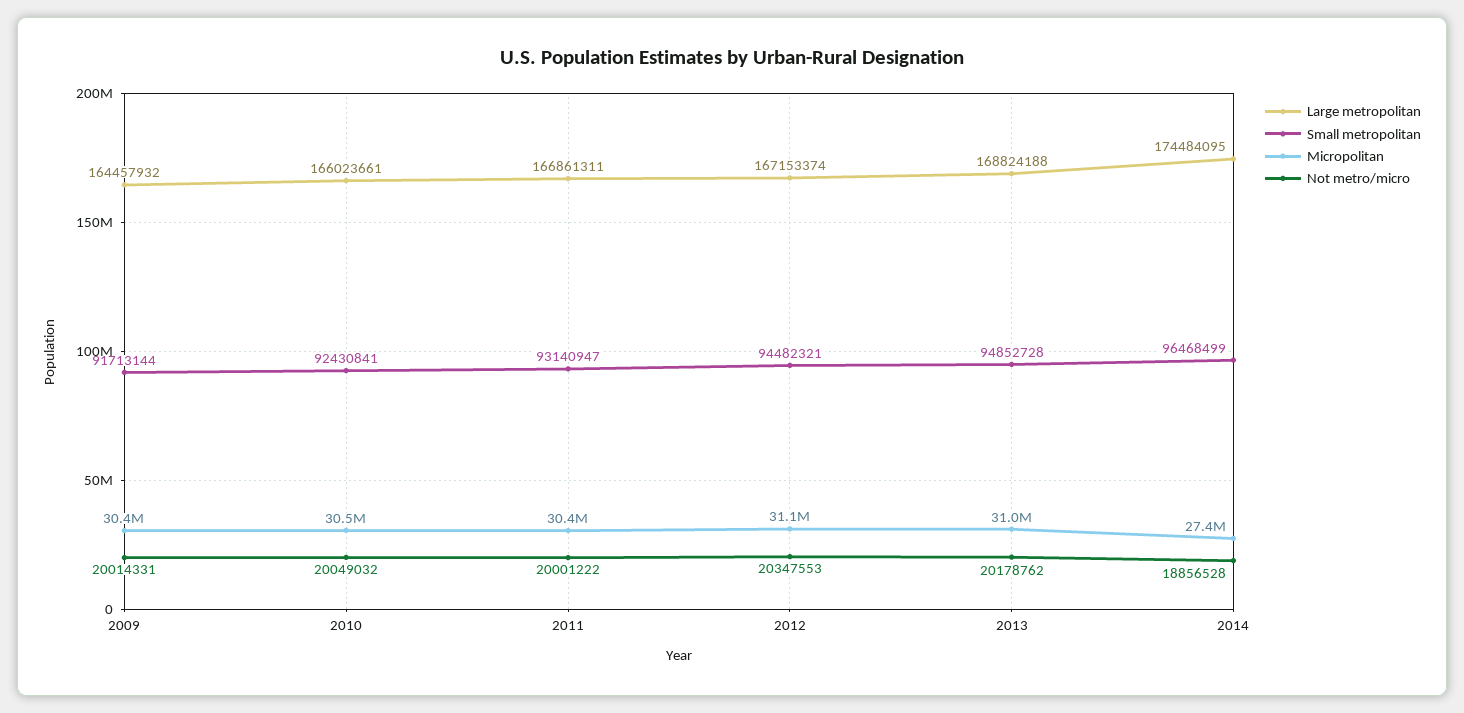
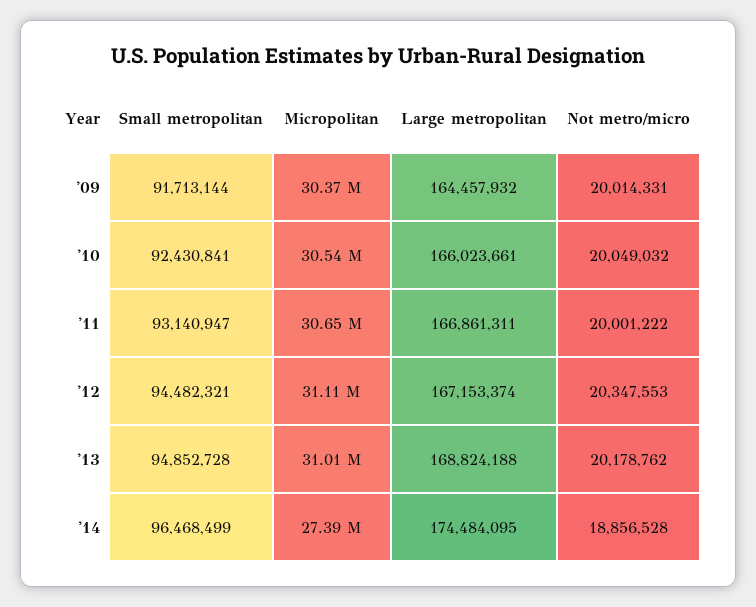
Micropolitan, 2011: 30400000 -> 30650000

